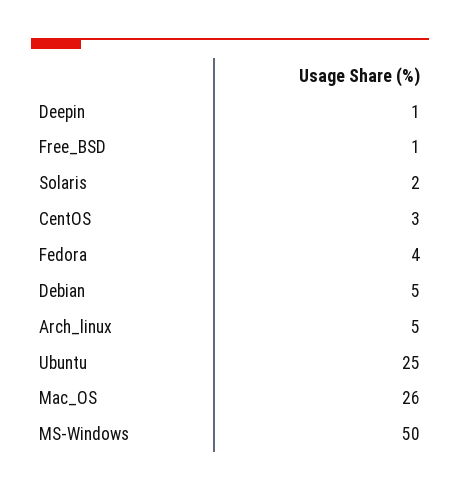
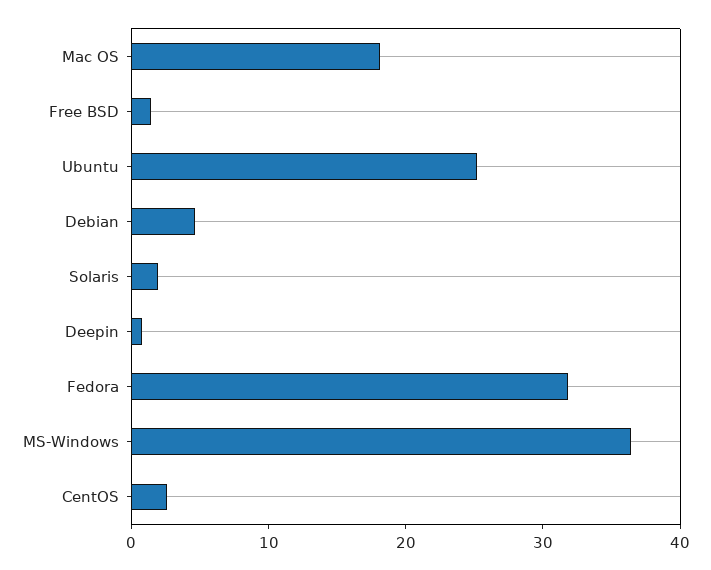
Fedora: 4 -> 32
Arch_linux: 5 -> none
Mac_OS: 26 -> 18
MS-Windows: 50 -> 36

